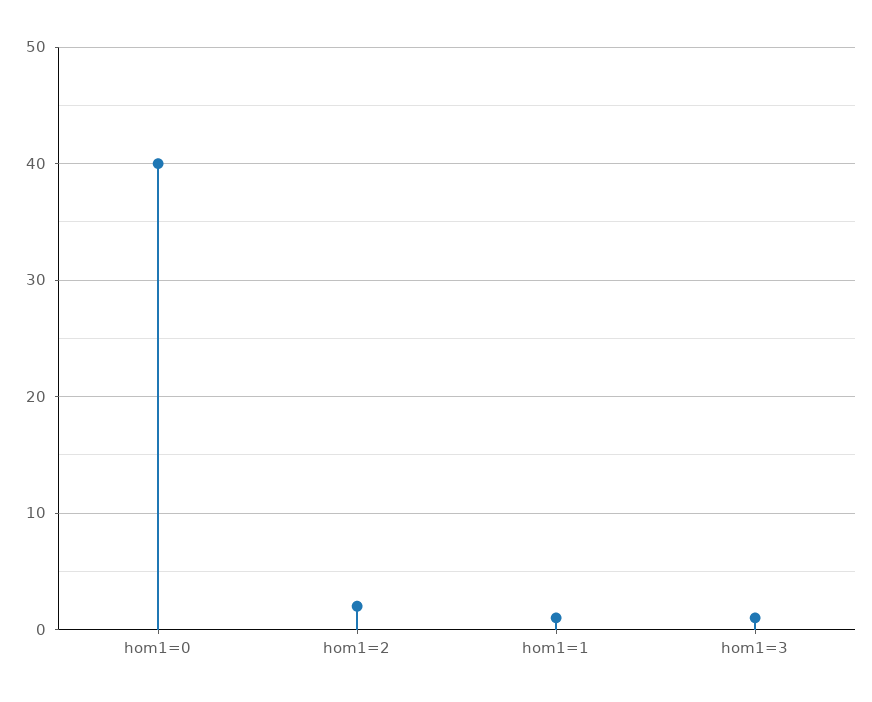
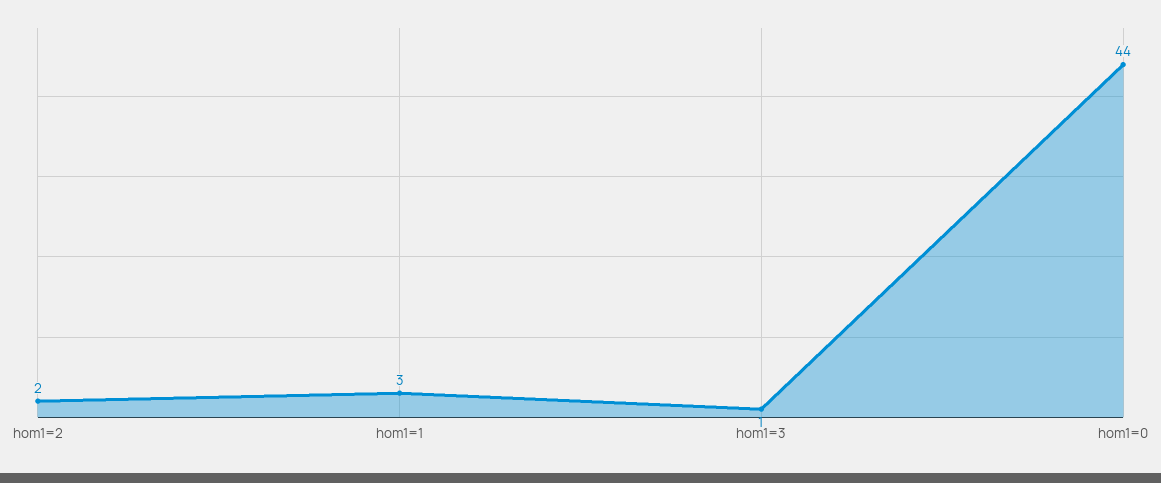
hom1=0: 40 -> 44
hom1=1: 1 -> 3

